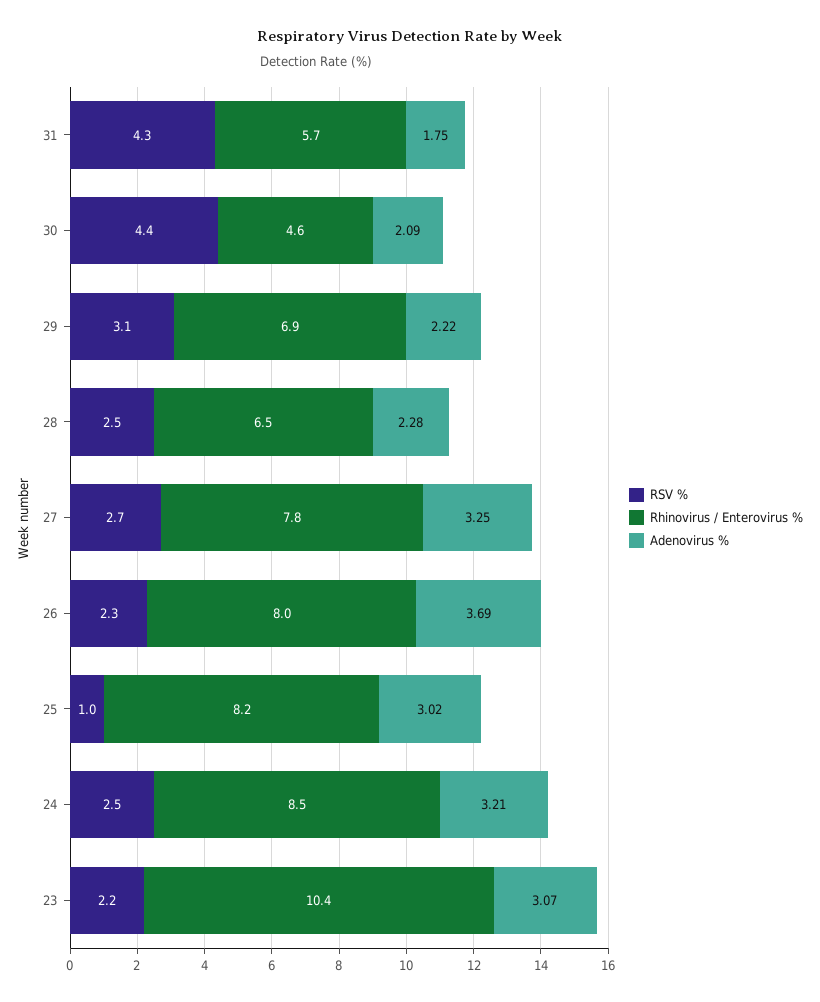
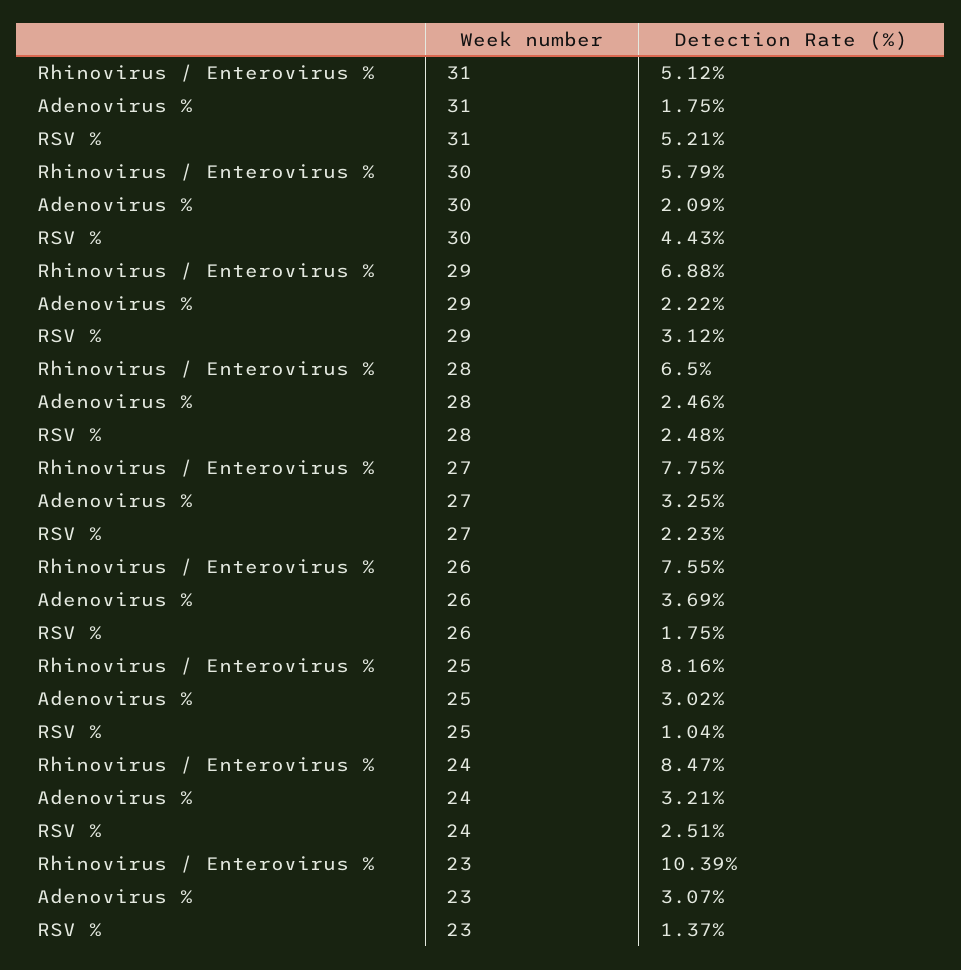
RSV %, 31: 4.3 -> 5.21
Rhinovirus / Enterovirus %, 31: 5.7 -> 5.12
Rhinovirus / Enterovirus %, 30: 4.6 -> 5.79
Adenovirus %, 28: 2.28 -> 2.46
RSV %, 27: 2.7 -> 2.23
RSV %, 26: 2.3 -> 1.75
Rhinovirus / Enterovirus %, 26: 8 -> 7.55
RSV %, 23: 2.2 -> 1.37

